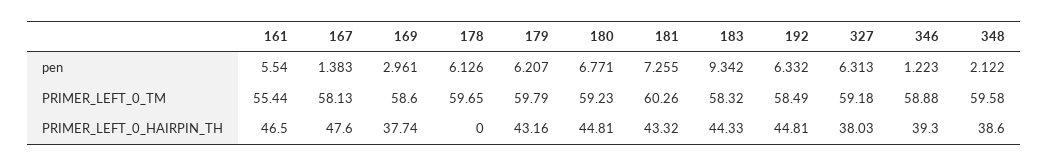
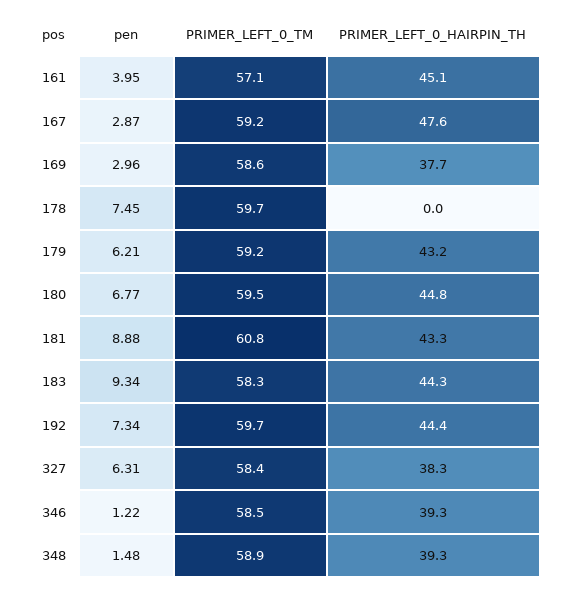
161, pen: 5.54 -> 3.95
167, pen: 1.383 -> 2.87
178, pen: 6.126 -> 7.45
181, pen: 7.255 -> 8.88
192, pen: 6.332 -> 7.34
348, pen: 2.122 -> 1.48
161, PRIMER_LEFT_0_TM: 55.44 -> 57.1
167, PRIMER_LEFT_0_TM: 58.13 -> 59.2
179, PRIMER_LEFT_0_TM: 59.79 -> 59.2
180, PRIMER_LEFT_0_TM: 59.23 -> 59.5
181, PRIMER_LEFT_0_TM: 60.26 -> 60.8
192, PRIMER_LEFT_0_TM: 58.49 -> 59.7
327, PRIMER_LEFT_0_TM: 59.18 -> 58.4
346, PRIMER_LEFT_0_TM: 58.88 -> 58.5
348, PRIMER_LEFT_0_TM: 59.58 -> 58.9
161, PRIMER_LEFT_0_HAIRPIN_TH: 46.5 -> 45.1
192, PRIMER_LEFT_0_HAIRPIN_TH: 44.81 -> 44.4
327, PRIMER_LEFT_0_HAIRPIN_TH: 38.03 -> 38.3
348, PRIMER_LEFT_0_HAIRPIN_TH: 38.6 -> 39.3

